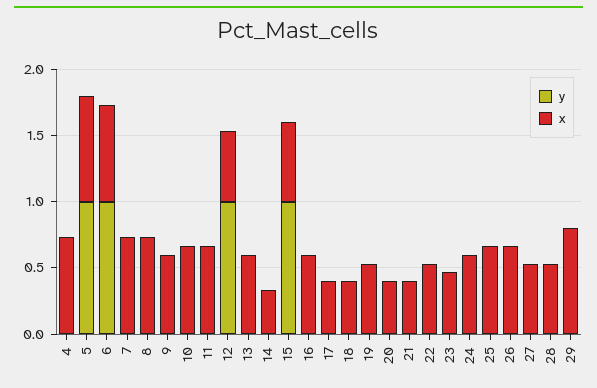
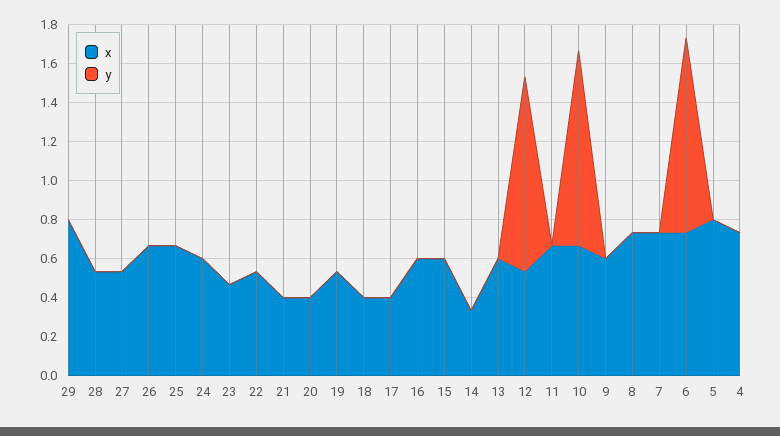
y, 5: 1 -> 0
y, 10: 0 -> 1
y, 15: 1 -> 0

